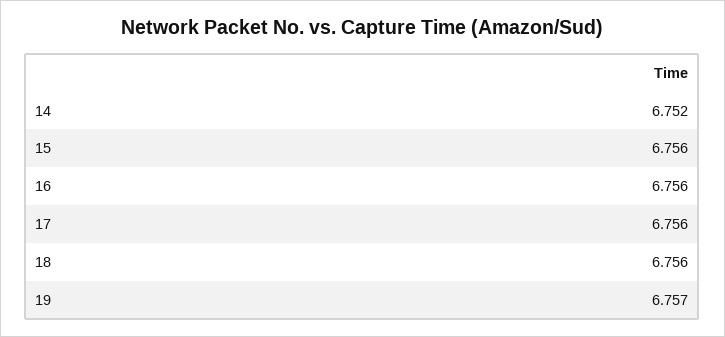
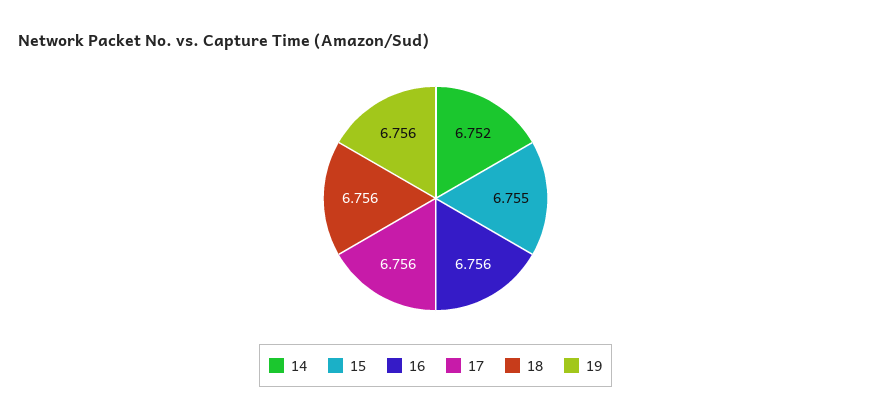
15: 6.756 -> 6.755
19: 6.757 -> 6.756

